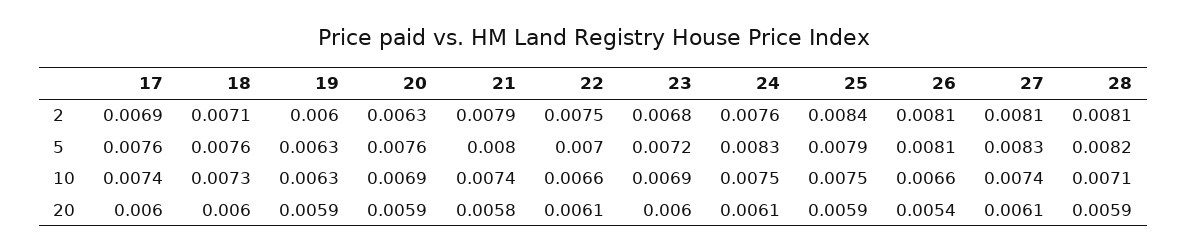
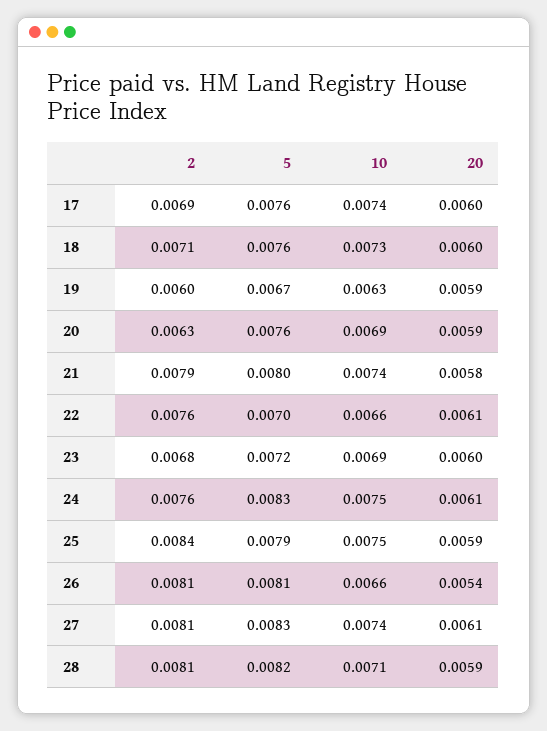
22, 2: 0.0075 -> 0.0076
19, 5: 0.0063 -> 0.0067

